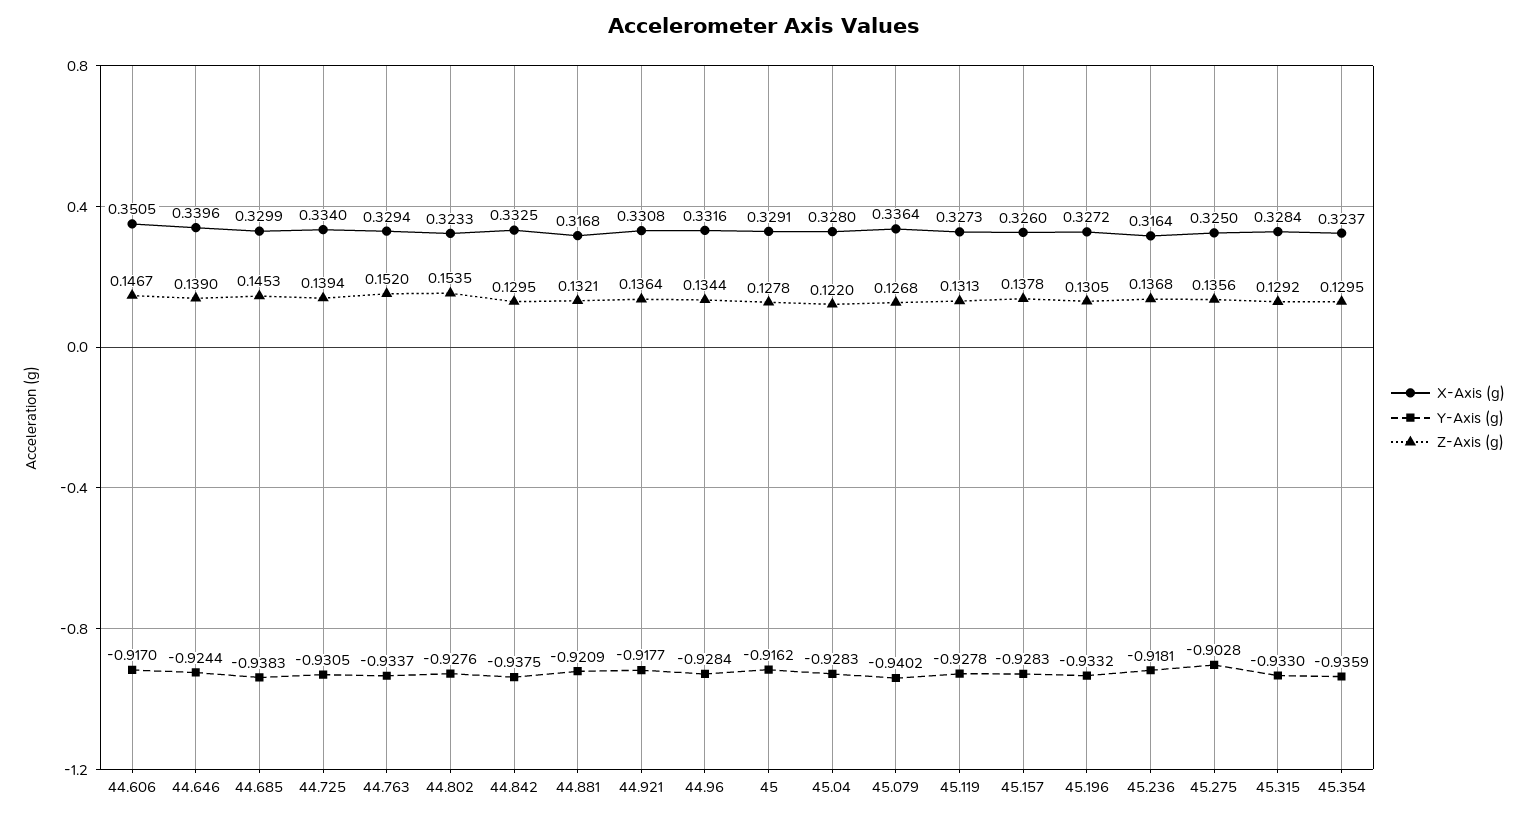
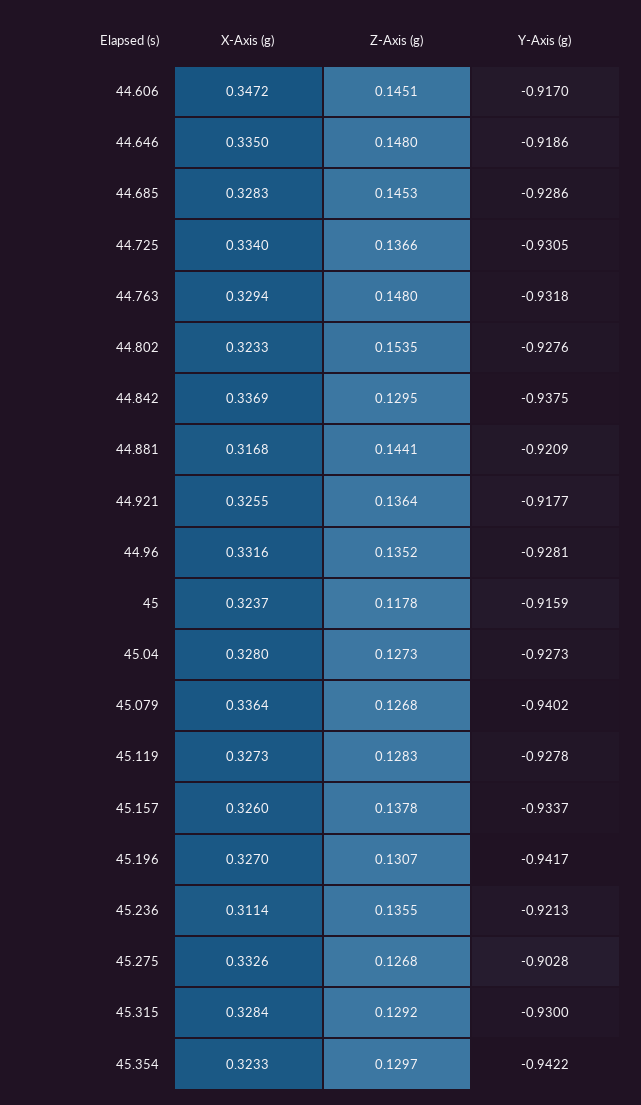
X-Axis (g), 44.606: 0.3505 -> 0.3472
Z-Axis (g), 44.606: 0.1467 -> 0.1451
X-Axis (g), 44.646: 0.3396 -> 0.335
Y-Axis (g), 44.646: -0.9244 -> -0.9186
Z-Axis (g), 44.646: 0.139 -> 0.148
X-Axis (g), 44.685: 0.3299 -> 0.3283
Y-Axis (g), 44.685: -0.9383 -> -0.9286
Z-Axis (g), 44.725: 0.1394 -> 0.1366
Y-Axis (g), 44.763: -0.9337 -> -0.9318
Z-Axis (g), 44.763: 0.152 -> 0.148
X-Axis (g), 44.842: 0.3325 -> 0.3369
Z-Axis (g), 44.881: 0.1321 -> 0.1441
X-Axis (g), 44.921: 0.3308 -> 0.3255
Y-Axis (g), 44.96: -0.9284 -> -0.9281
Z-Axis (g), 44.96: 0.1344 -> 0.1352
X-Axis (g), 45: 0.3291 -> 0.3237
Y-Axis (g), 45: -0.9162 -> -0.9159
Z-Axis (g), 45: 0.1278 -> 0.1178
Y-Axis (g), 45.04: -0.9283 -> -0.9273
Z-Axis (g), 45.04: 0.122 -> 0.1273
Z-Axis (g), 45.119: 0.1313 -> 0.1283
Y-Axis (g), 45.157: -0.9283 -> -0.9337
X-Axis (g), 45.196: 0.3272 -> 0.327
Y-Axis (g), 45.196: -0.9332 -> -0.9417
Z-Axis (g), 45.196: 0.1305 -> 0.1307
X-Axis (g), 45.236: 0.3164 -> 0.3114
Y-Axis (g), 45.236: -0.9181 -> -0.9213
Z-Axis (g), 45.236: 0.1368 -> 0.1355
X-Axis (g), 45.275: 0.325 -> 0.3326
Z-Axis (g), 45.275: 0.1356 -> 0.1268
Y-Axis (g), 45.315: -0.933 -> -0.93
X-Axis (g), 45.354: 0.3237 -> 0.3233
Y-Axis (g), 45.354: -0.9359 -> -0.9422
Z-Axis (g), 45.354: 0.1295 -> 0.1297

